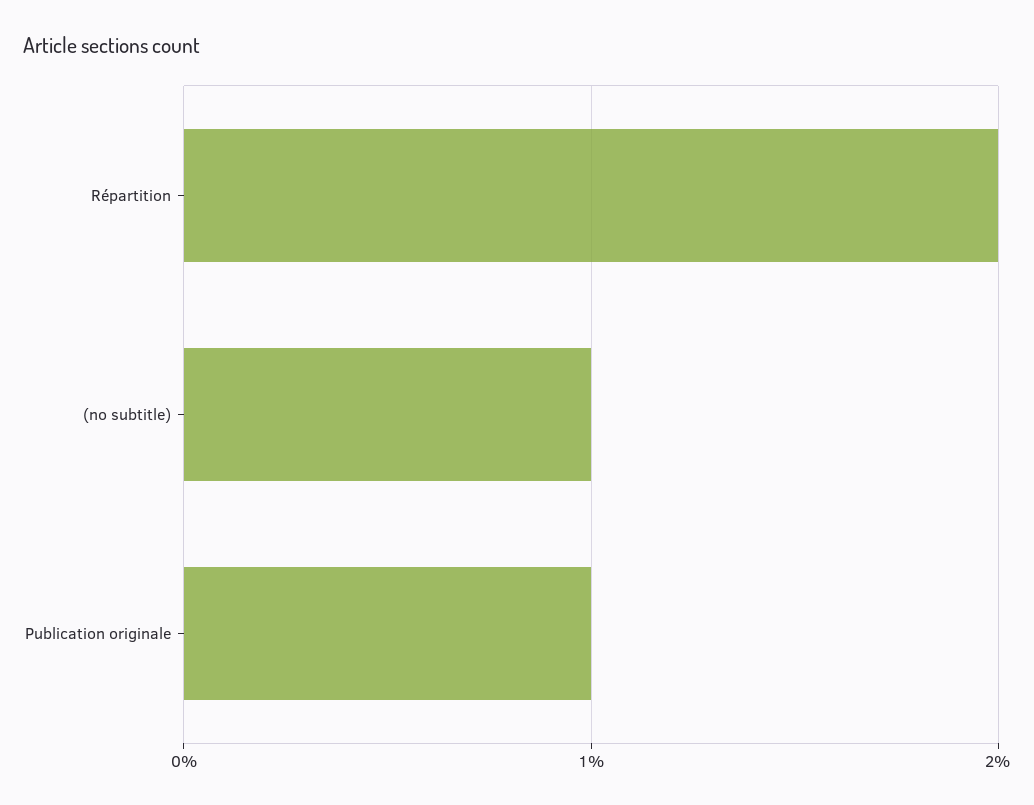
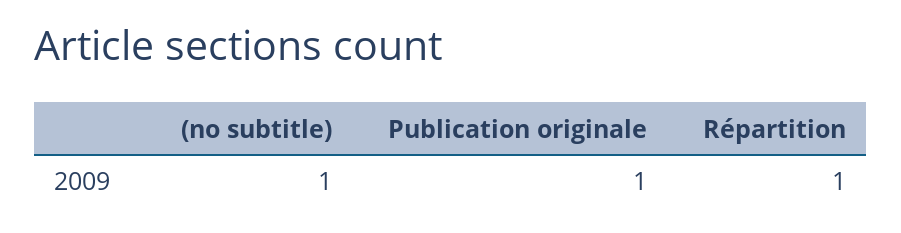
Répartition: 2 -> 1

